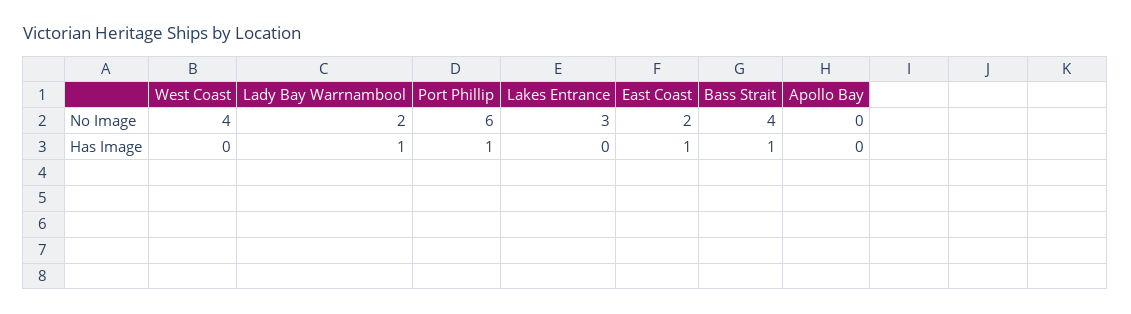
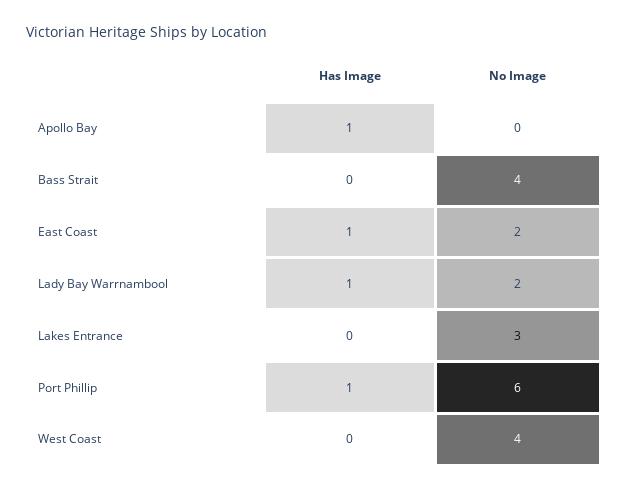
Bass Strait, Has Image: 1 -> 0
Apollo Bay, Has Image: 0 -> 1

